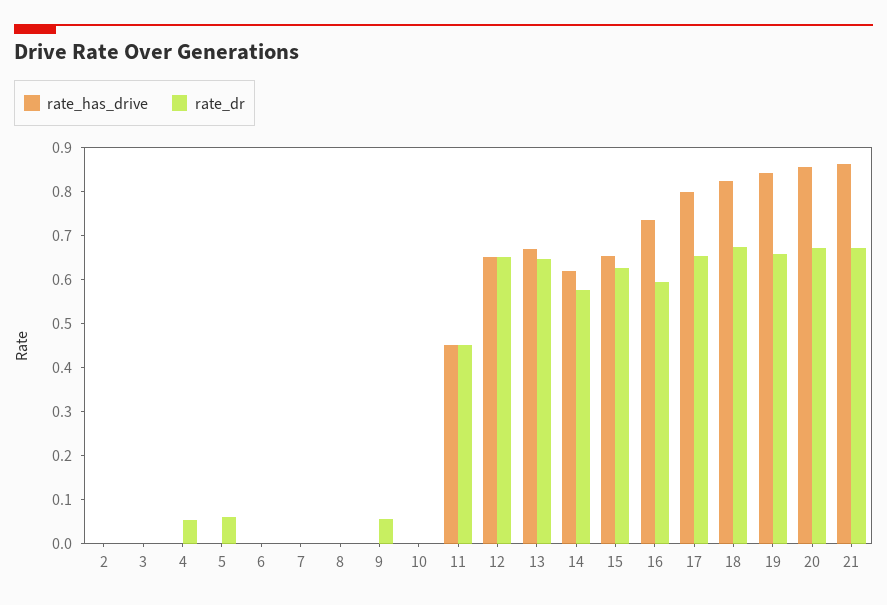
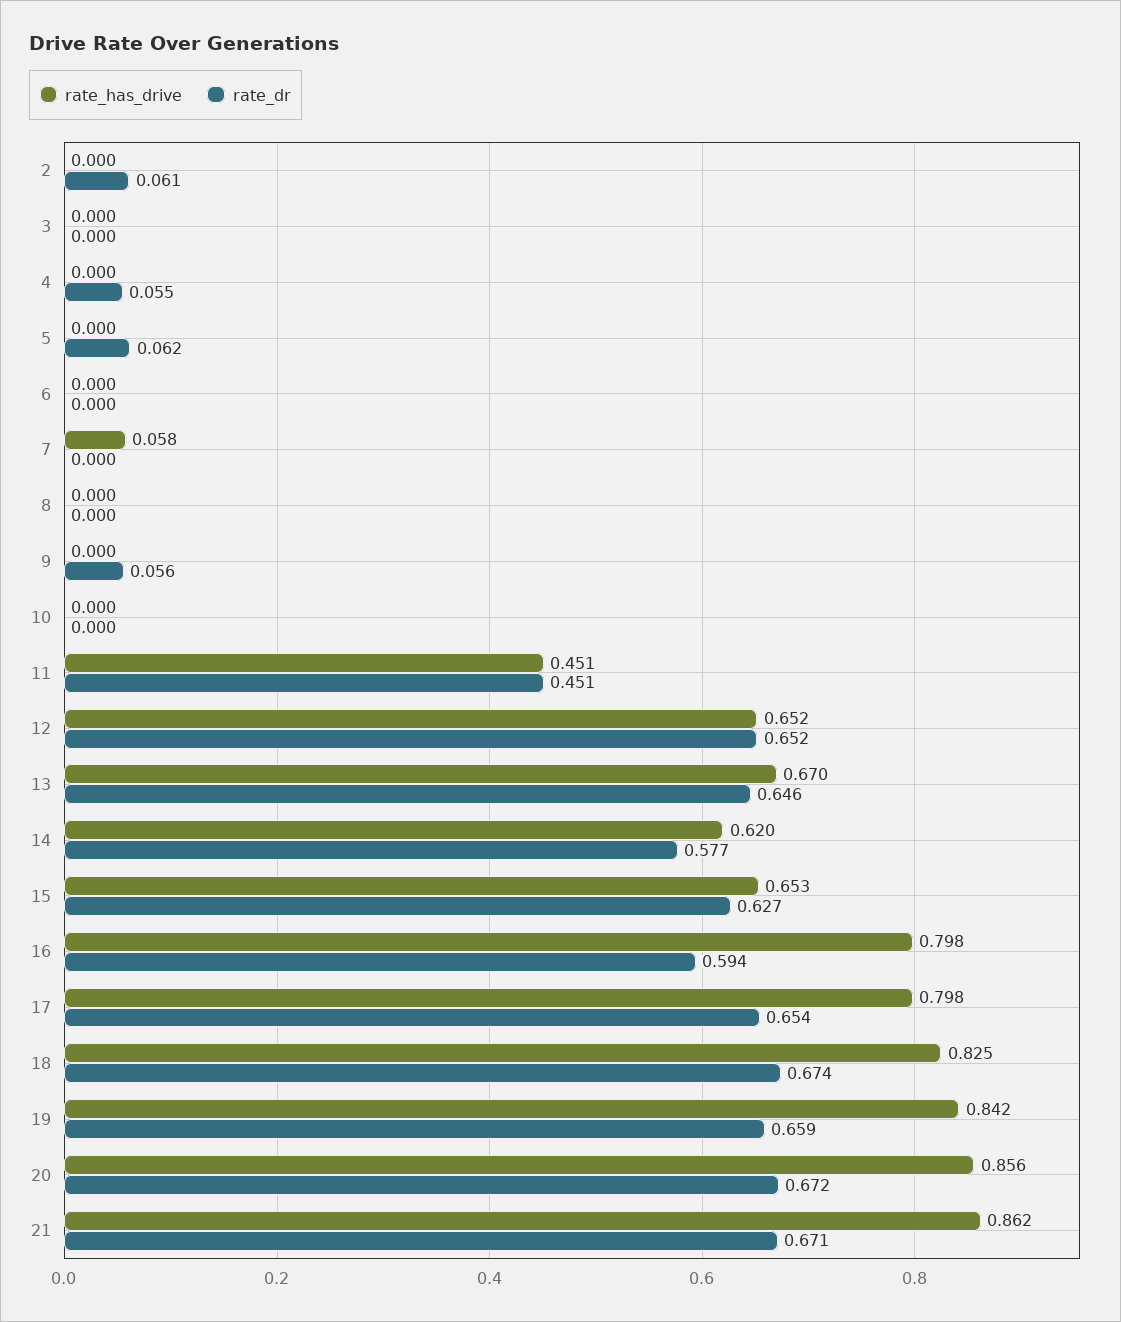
rate_dr, 2: 0 -> 0.061
rate_has_drive, 7: 0 -> 0.058
rate_has_drive, 16: 0.74 -> 0.798

